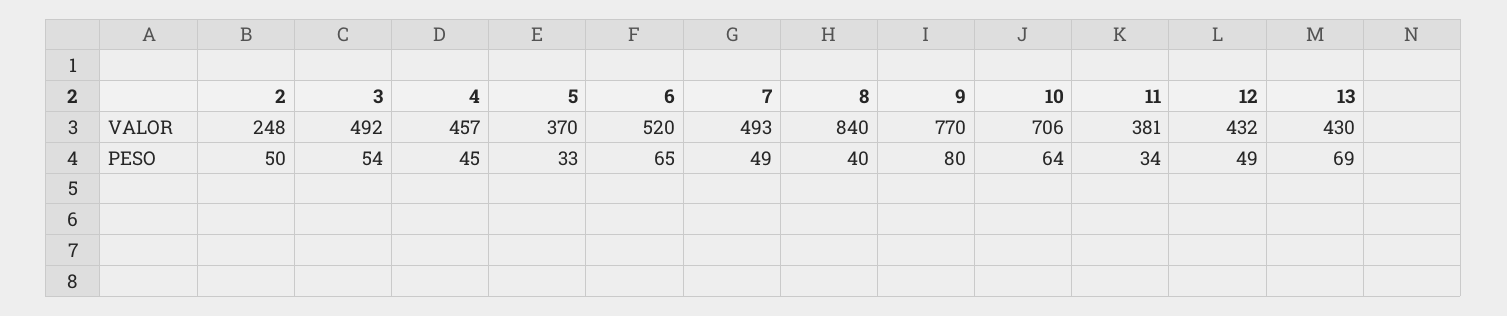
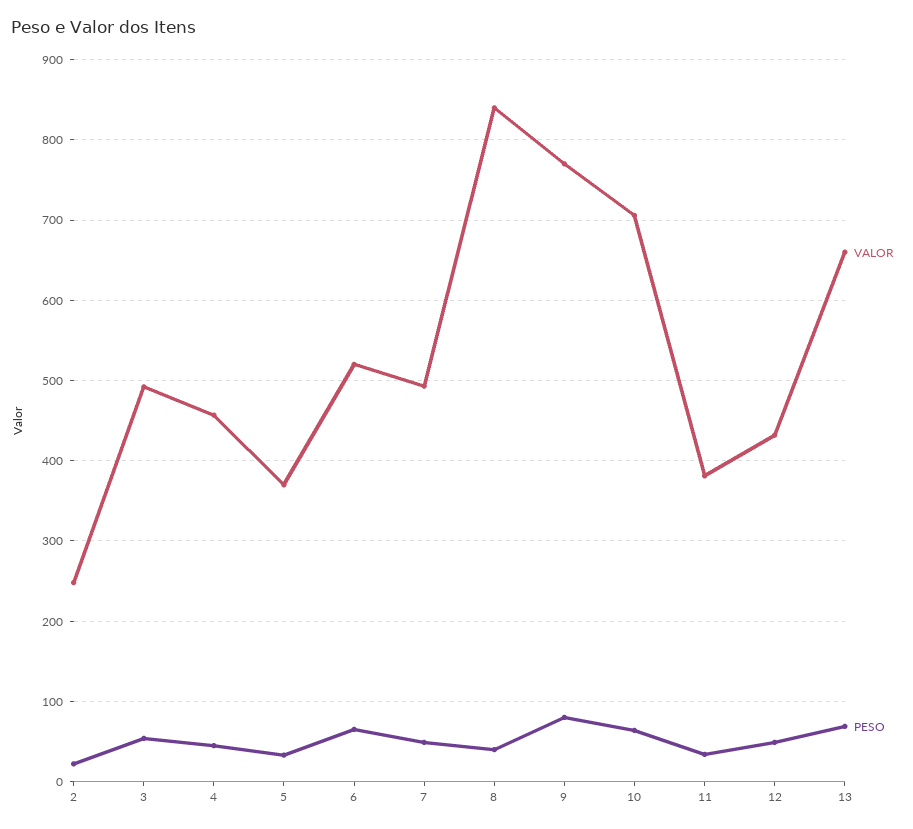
VALOR, 13: 430 -> 660
PESO, 2: 50 -> 20

